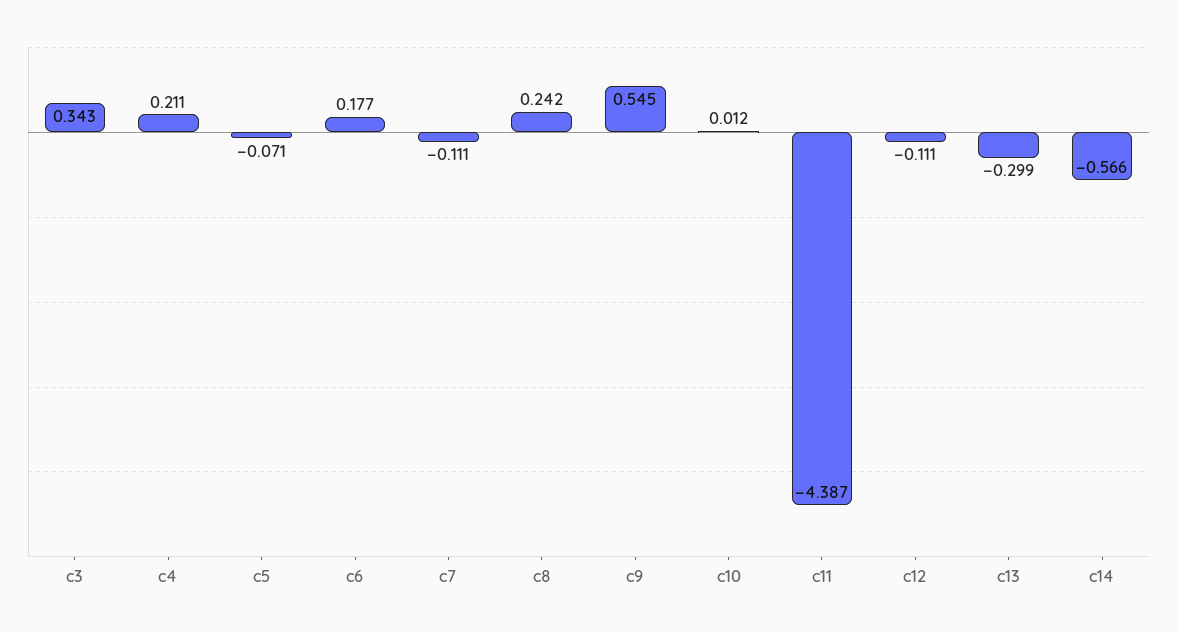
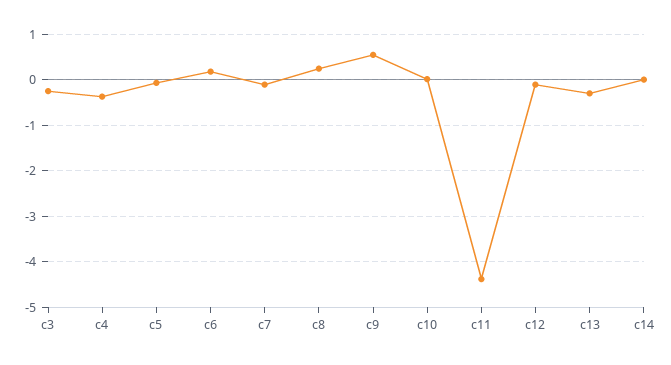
c3: 0.343 -> -0.2
c4: 0.211 -> -0.4
c14: -0.566 -> 0

